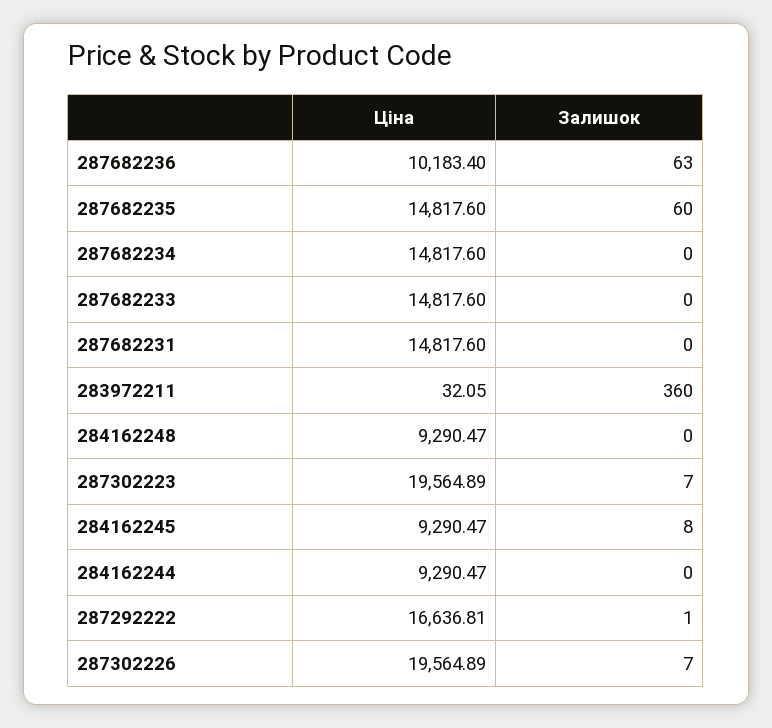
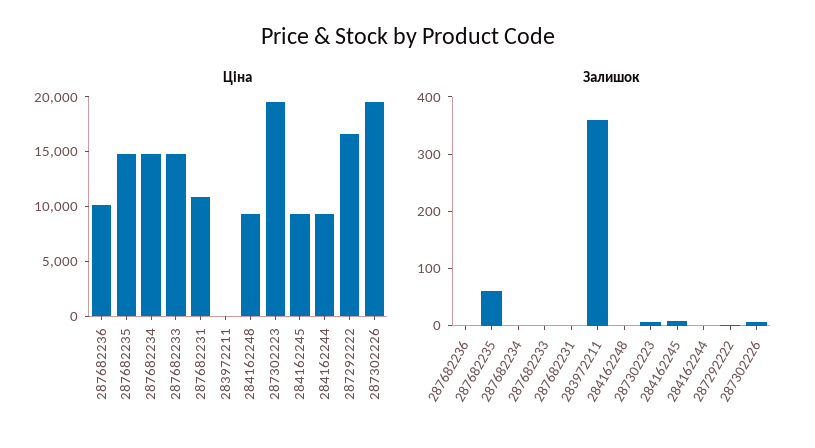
Залишок, 287682236: 63 -> 0
Ціна, 287682231: 14817.6 -> 11000

